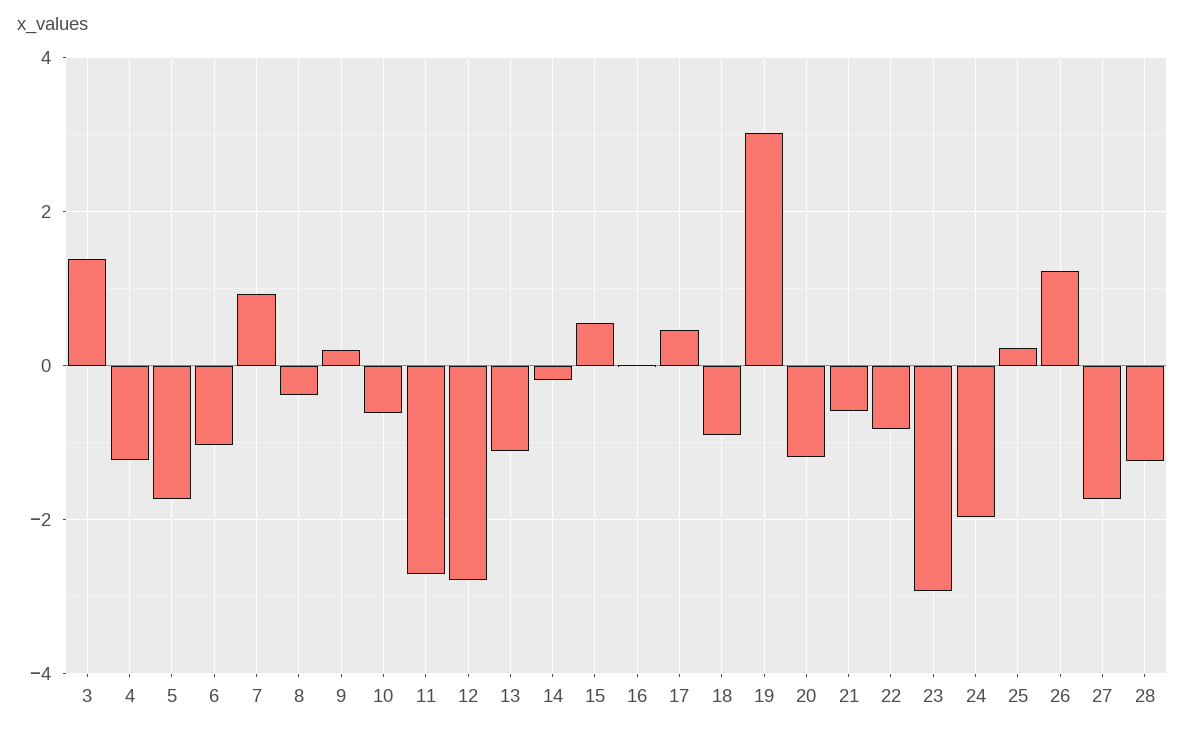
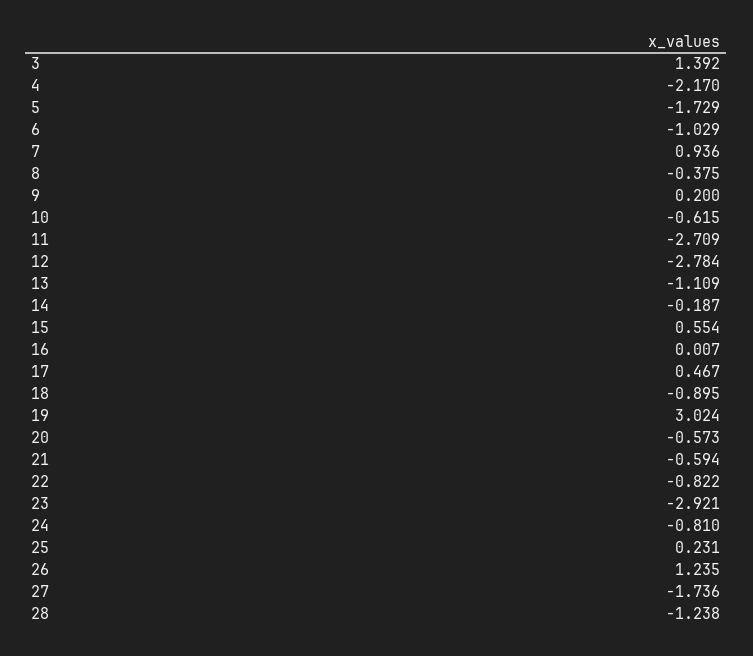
4: -1.2 -> -2.17
20: -1.2 -> -0.573
24: -2 -> -0.81

